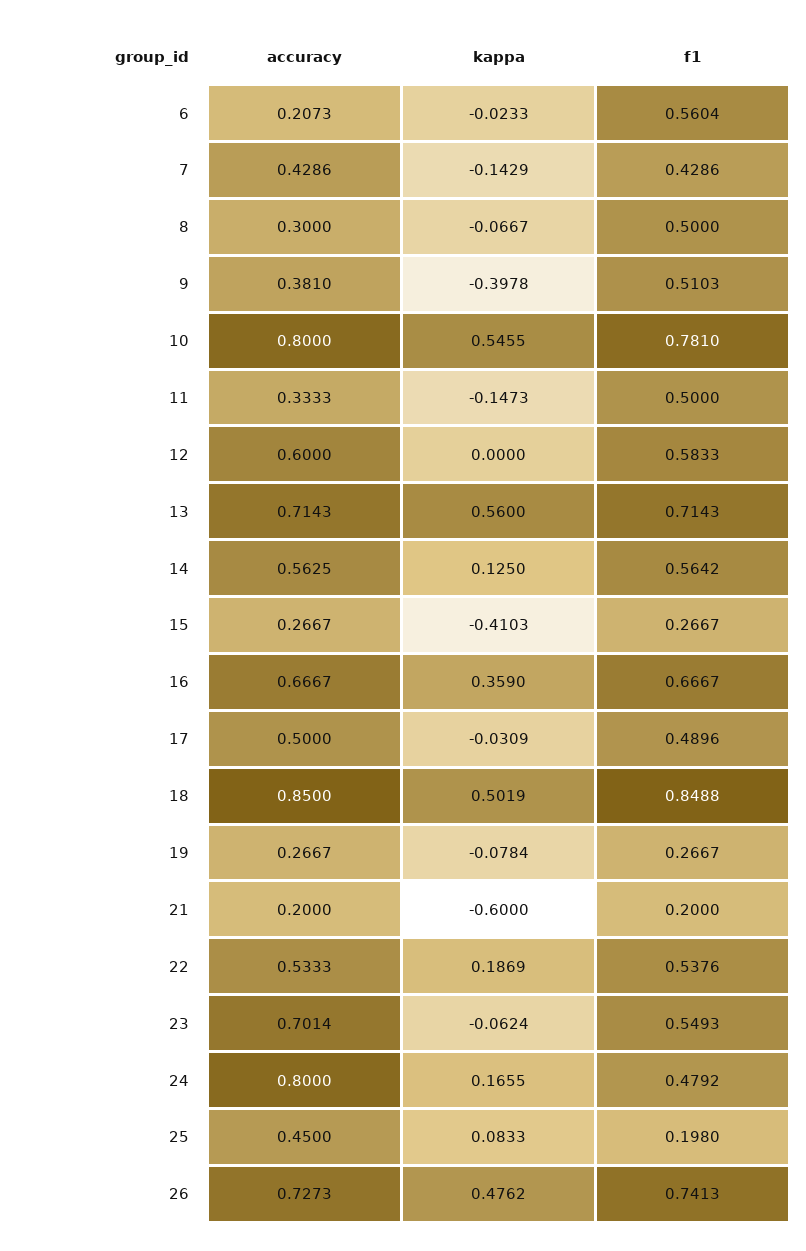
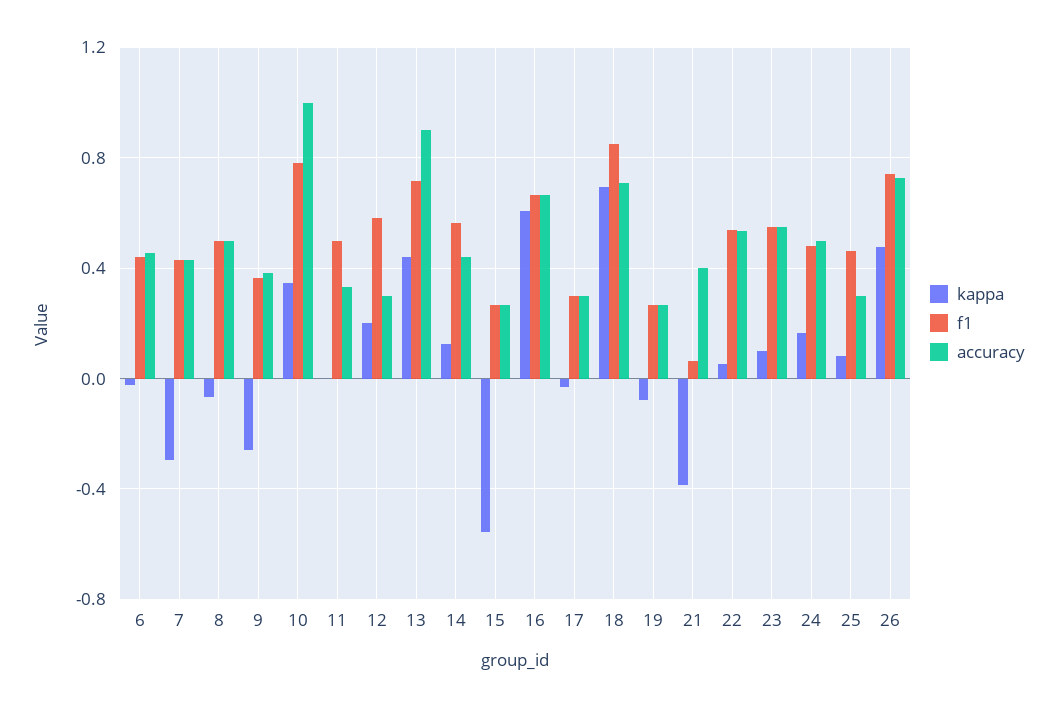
accuracy, 6: 0.2073 -> 0.45
f1, 6: 0.5604 -> 0.45
kappa, 7: -0.1429 -> -0.3
accuracy, 8: 0.3 -> 0.5
kappa, 9: -0.3978 -> -0.25
f1, 9: 0.5103 -> 0.35
accuracy, 10: 0.8 -> 1
kappa, 10: 0.5455 -> 0.35
kappa, 11: -0.1473 -> 0
accuracy, 12: 0.6 -> 0.3
kappa, 12: 0 -> 0.2
accuracy, 13: 0.7143 -> 0.9
kappa, 13: 0.56 -> 0.45
accuracy, 14: 0.5625 -> 0.45
kappa, 15: -0.4103 -> -0.55
kappa, 16: 0.359 -> 0.6
accuracy, 17: 0.5 -> 0.3
f1, 17: 0.4896 -> 0.3
accuracy, 18: 0.85 -> 0.7
kappa, 18: 0.5019 -> 0.7
accuracy, 21: 0.2 -> 0.4
kappa, 21: -0.6 -> -0.4
f1, 21: 0.2 -> 0.05
kappa, 22: 0.1869 -> 0.05
accuracy, 23: 0.7014 -> 0.55
kappa, 23: -0.0624 -> 0.1
accuracy, 24: 0.8 -> 0.5
accuracy, 25: 0.45 -> 0.3
f1, 25: 0.198 -> 0.45

